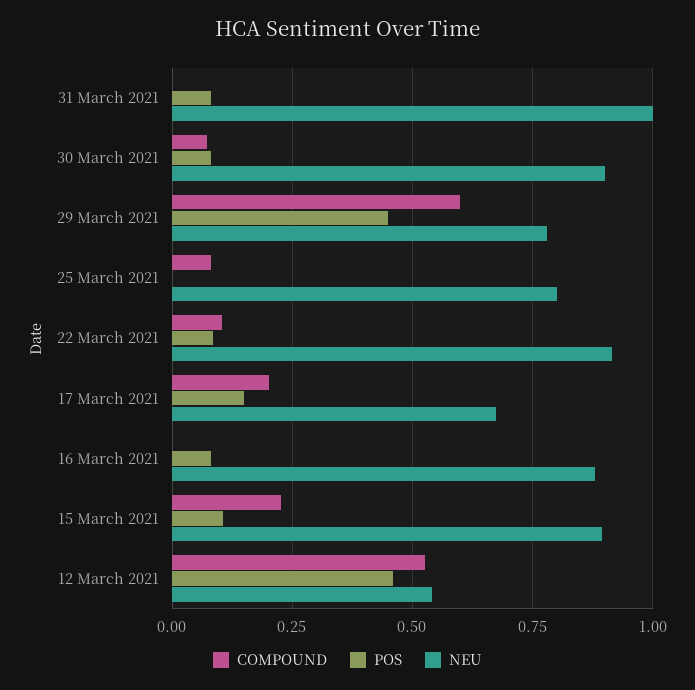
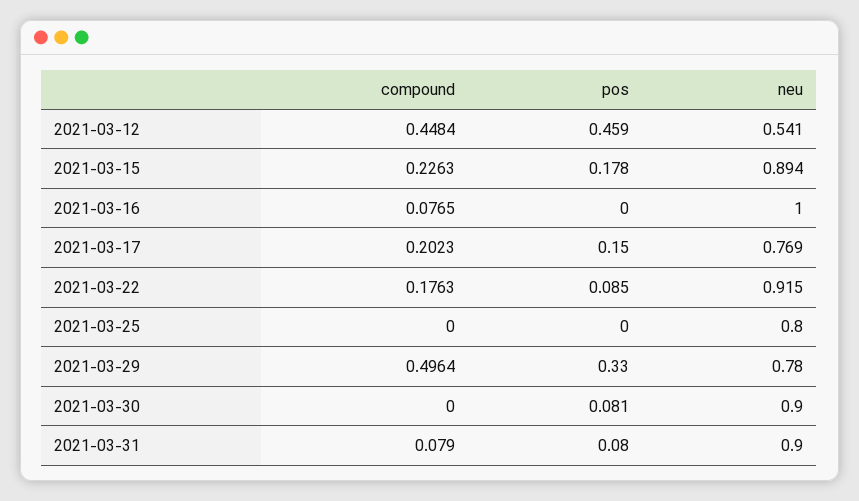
COMPOUND, 31 March 2021: 0 -> 0.079
NEU, 31 March 2021: 1 -> 0.9
COMPOUND, 30 March 2021: 0.075 -> 0
COMPOUND, 29 March 2021: 0.6 -> 0.4964
POS, 29 March 2021: 0.45 -> 0.33
COMPOUND, 25 March 2021: 0.075 -> 0
COMPOUND, 22 March 2021: 0.1 -> 0.1763
NEU, 17 March 2021: 0.675 -> 0.769
COMPOUND, 16 March 2021: 0 -> 0.0765
POS, 16 March 2021: 0.075 -> 0
NEU, 16 March 2021: 0.875 -> 1
POS, 15 March 2021: 0.1 -> 0.178
COMPOUND, 12 March 2021: 0.525 -> 0.4484

